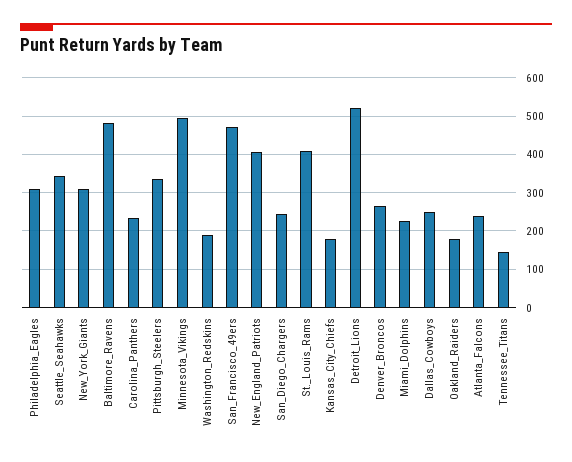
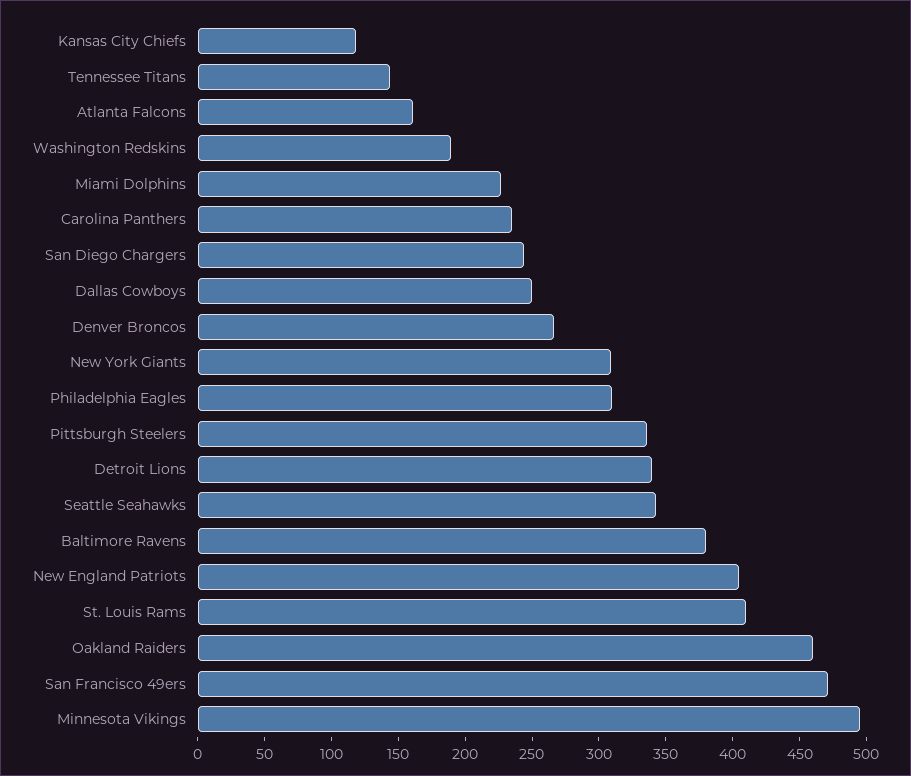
Baltimore_Ravens: 480 -> 380
Kansas_City_Chiefs: 180 -> 120
Detroit_Lions: 520 -> 340
Oakland_Raiders: 180 -> 460
Atlanta_Falcons: 240 -> 160

